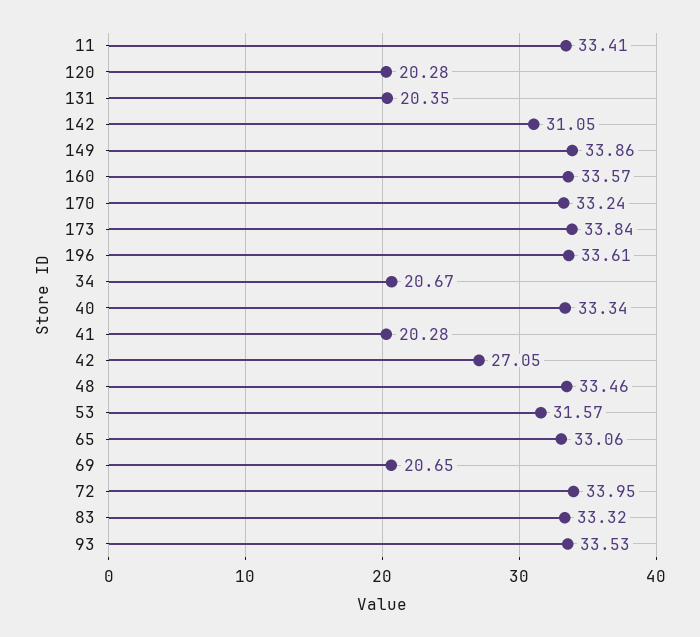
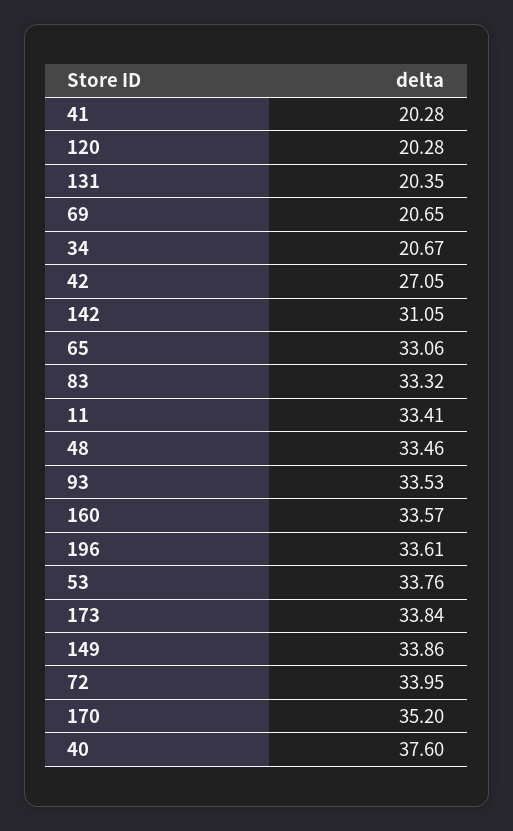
170: 33.24 -> 35.2
40: 33.34 -> 37.6
53: 31.57 -> 33.76

